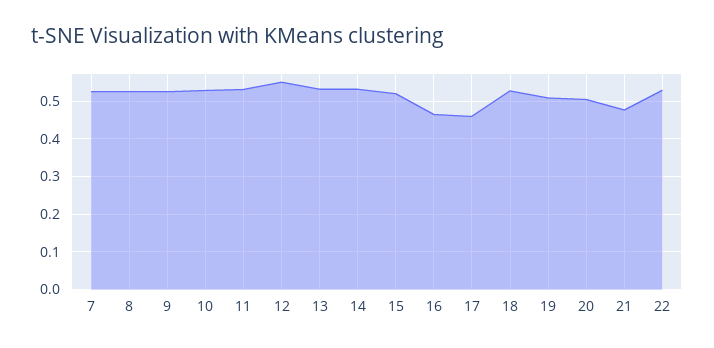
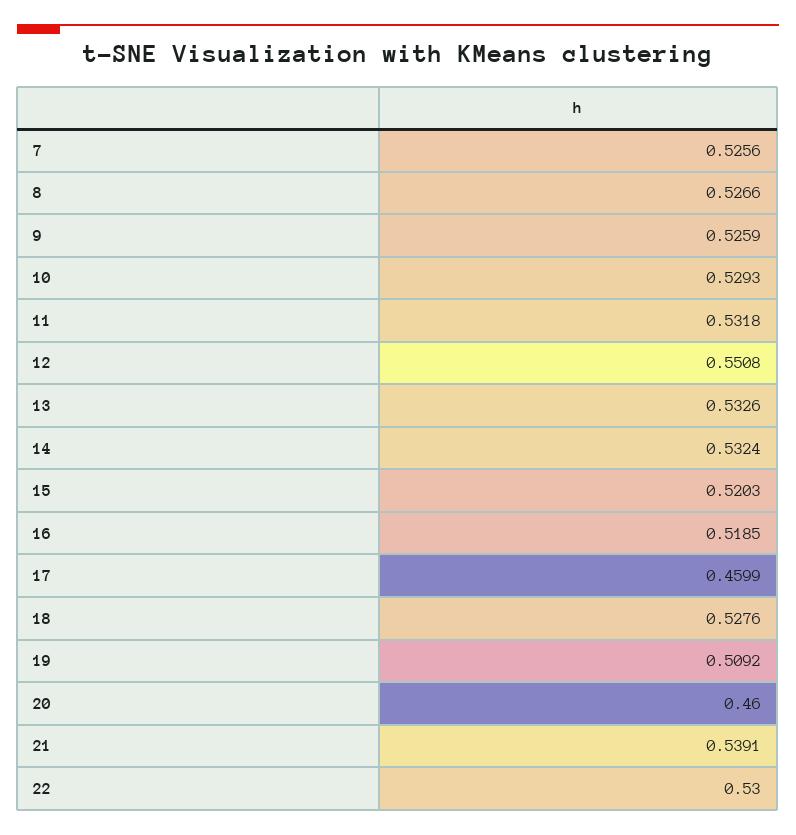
16: 0.46 -> 0.5185
20: 0.5 -> 0.46
21: 0.48 -> 0.5391

